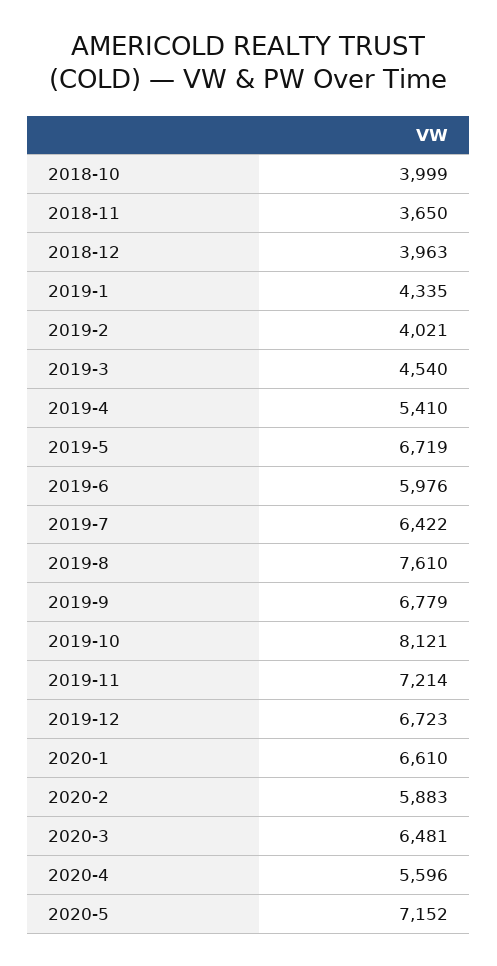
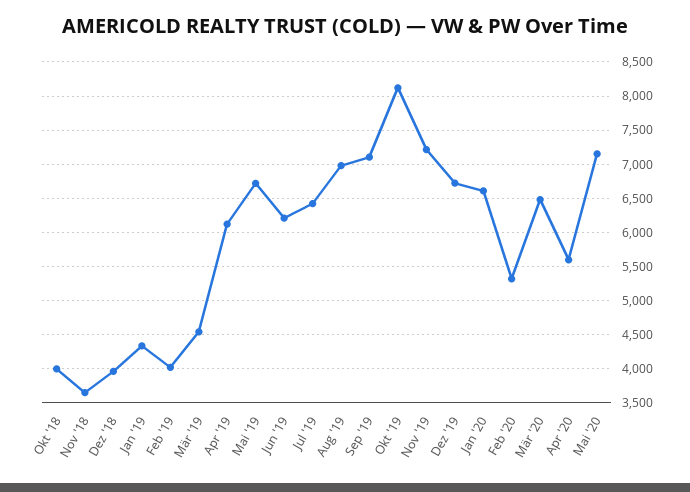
2019-4: 5410 -> 6100
2019-6: 5976 -> 6200
2019-8: 7610 -> 7000
2019-9: 6779 -> 7100
2020-2: 5883 -> 5300

